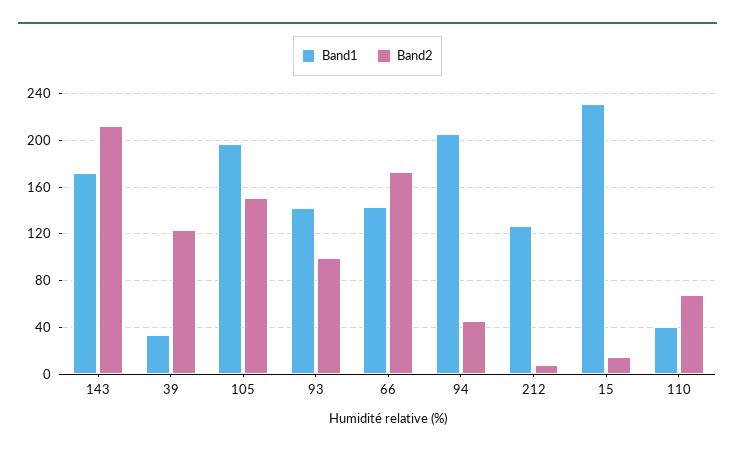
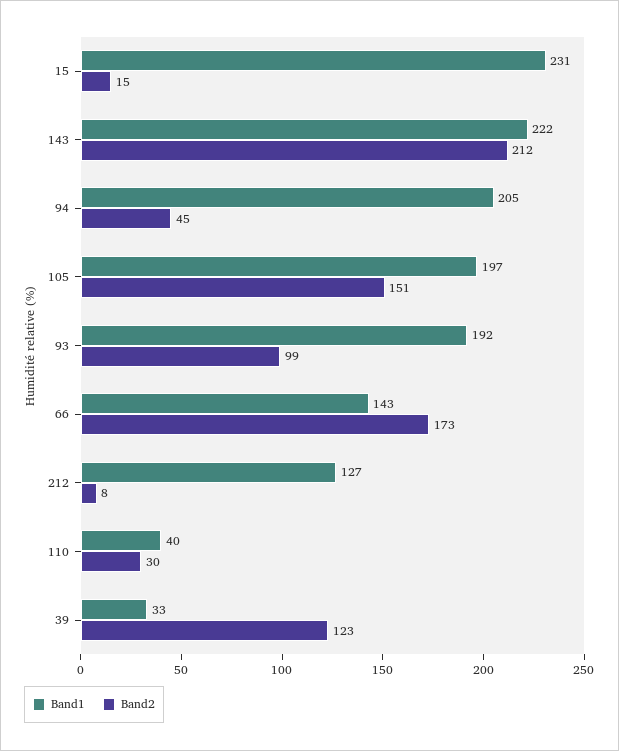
Band1, 143: 170 -> 222
Band1, 93: 140 -> 192
Band2, 110: 70 -> 30

